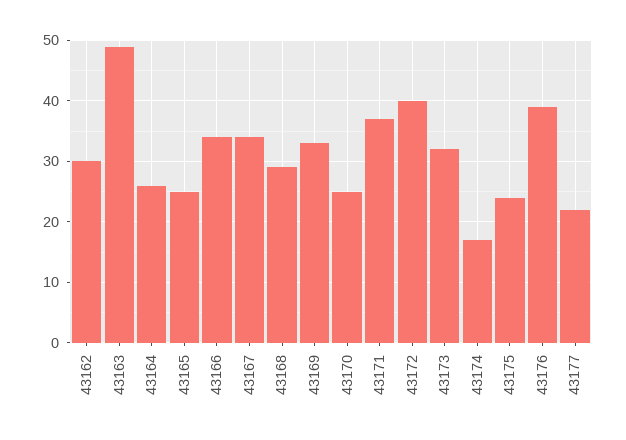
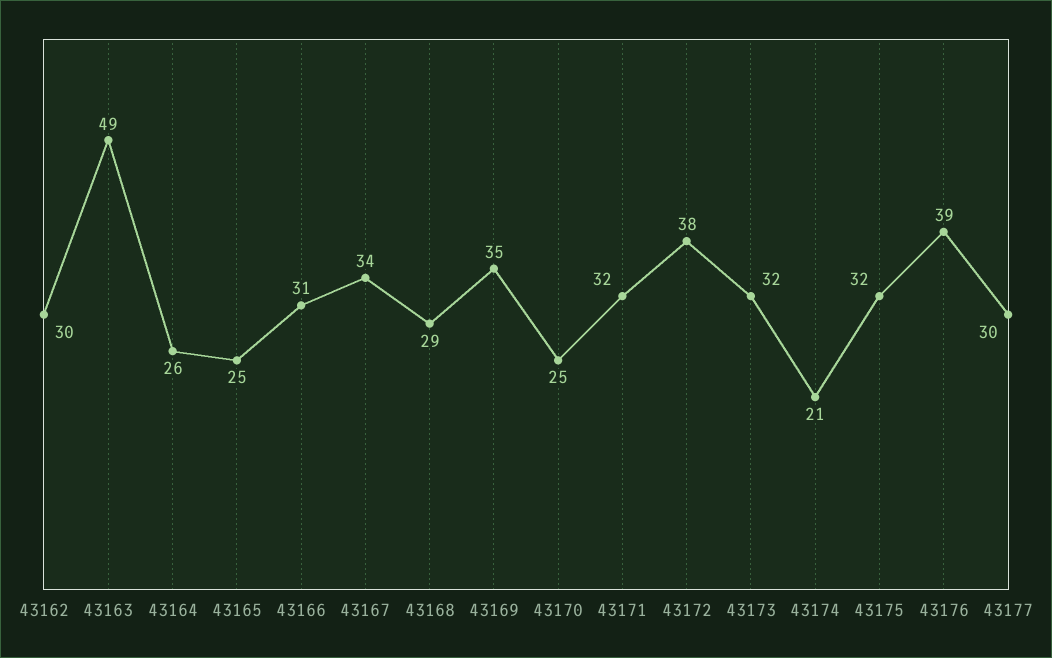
43166: 34 -> 31
43169: 33 -> 35
43171: 37 -> 32
43172: 40 -> 38
43174: 17 -> 21
43175: 24 -> 32
43177: 22 -> 30

